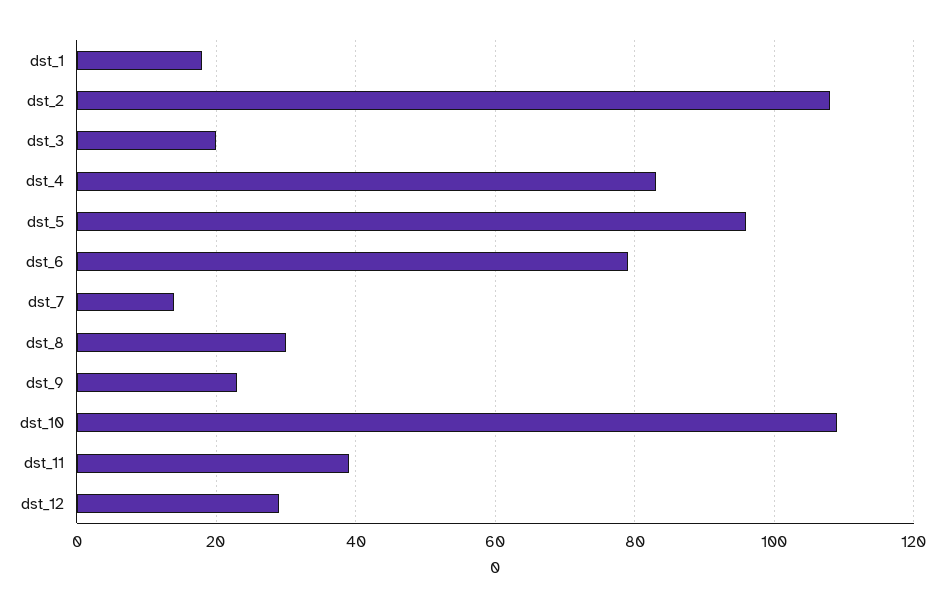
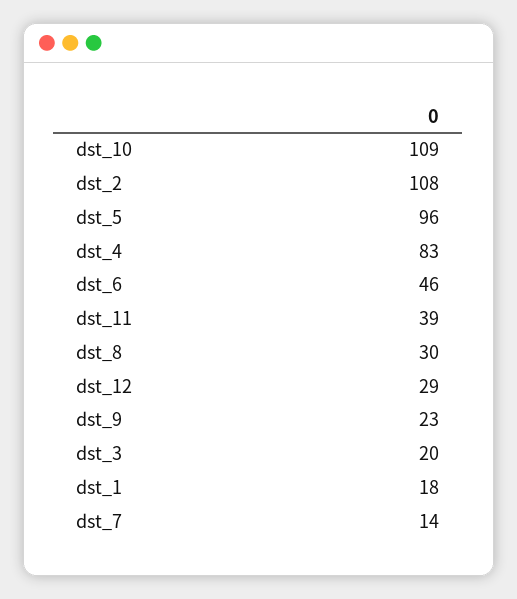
dst_6: 80 -> 46

